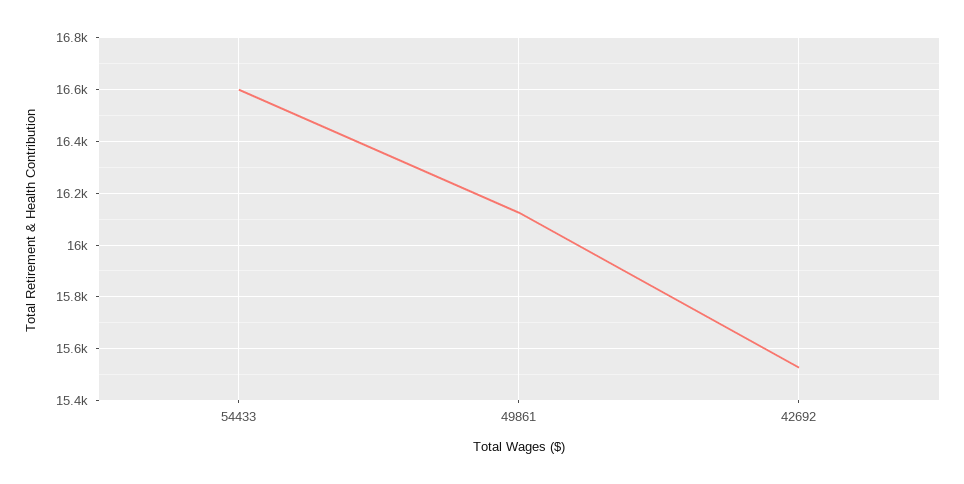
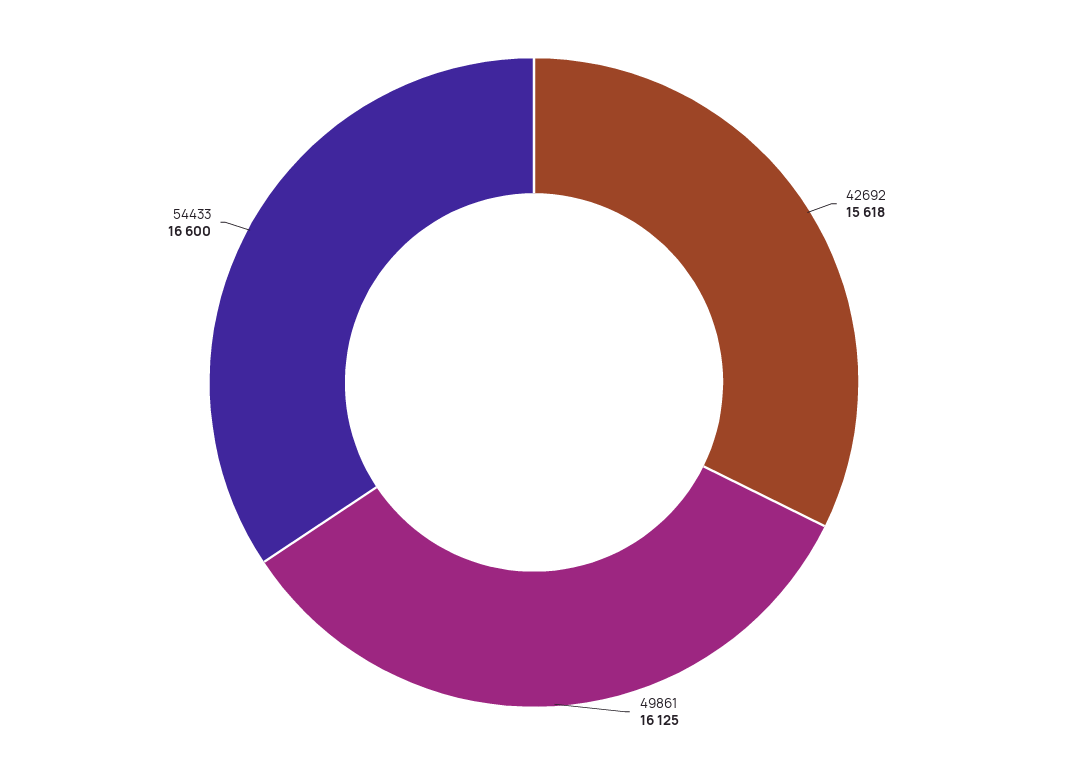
42692: 15525 -> 15618

